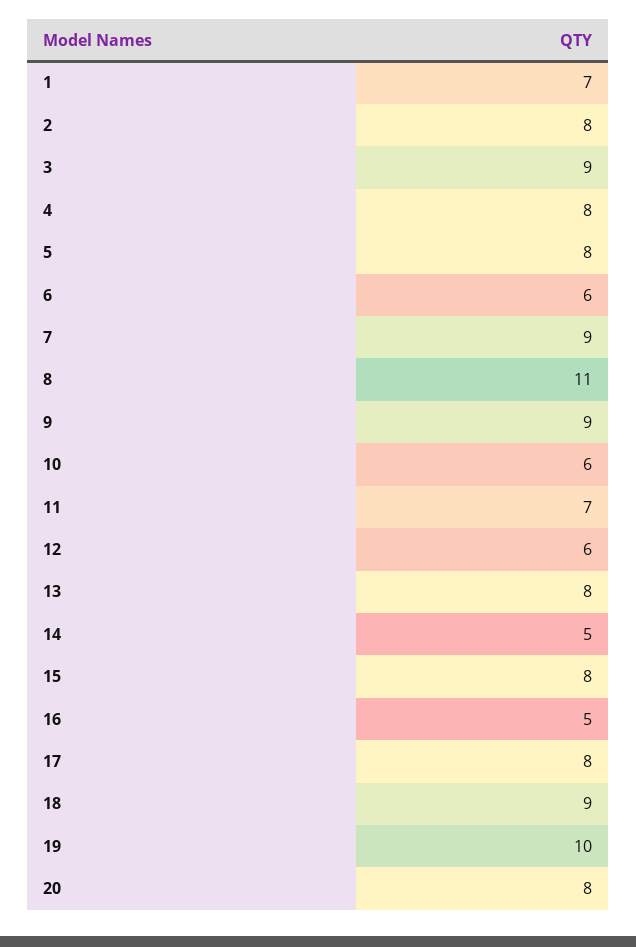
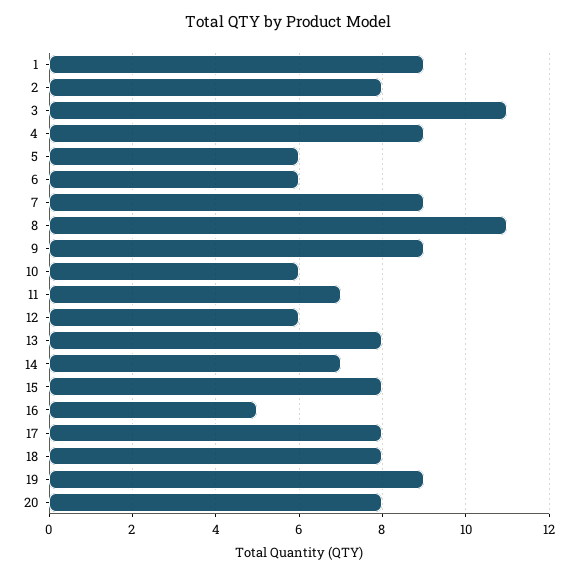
1: 7 -> 9
3: 9 -> 11
4: 8 -> 9
5: 8 -> 6
14: 5 -> 7
18: 9 -> 8
19: 10 -> 9

